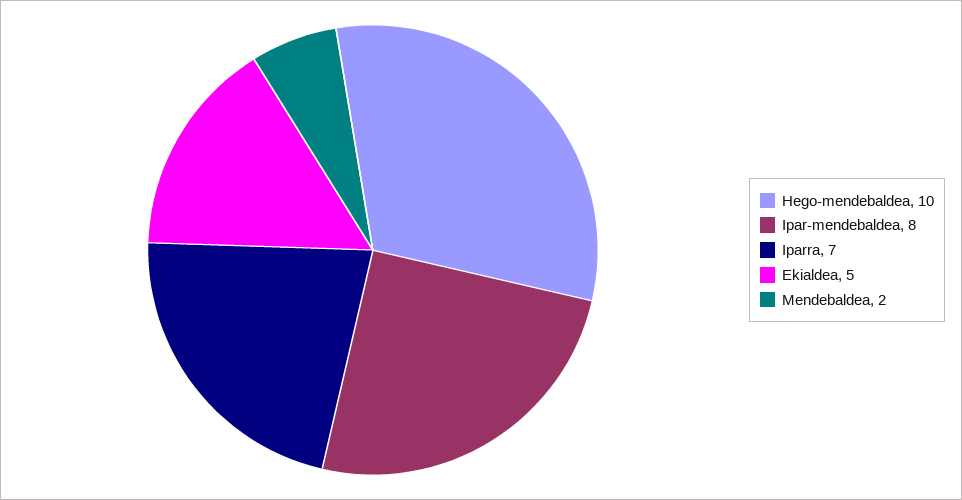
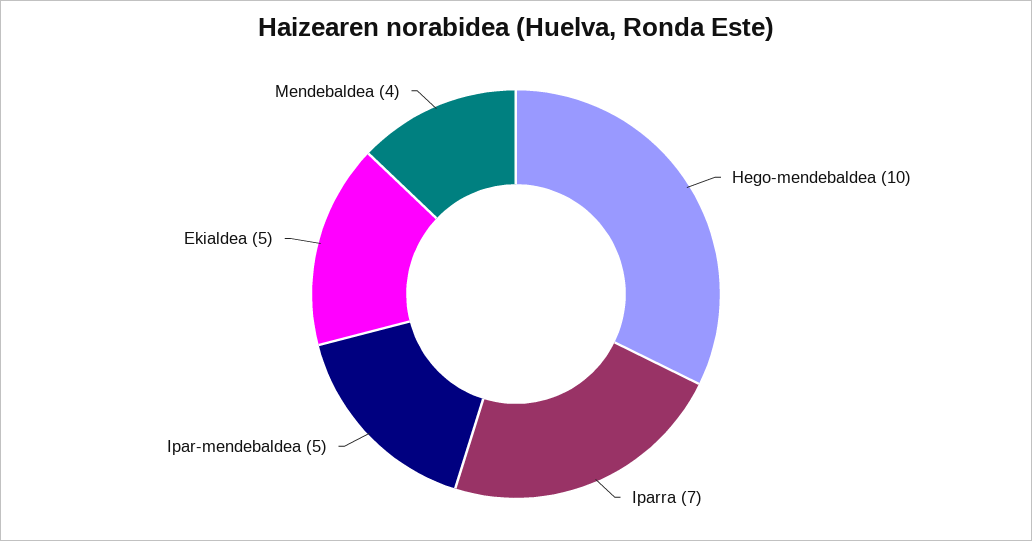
Ipar-mendebaldea: 8 -> 5
Mendebaldea: 2 -> 4

